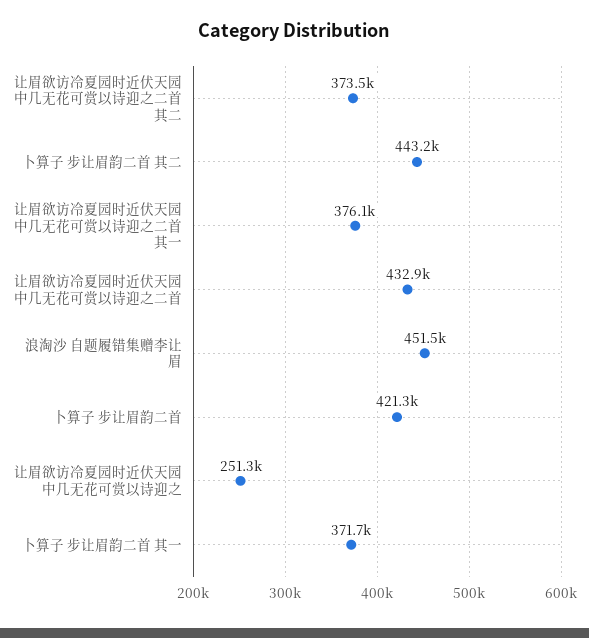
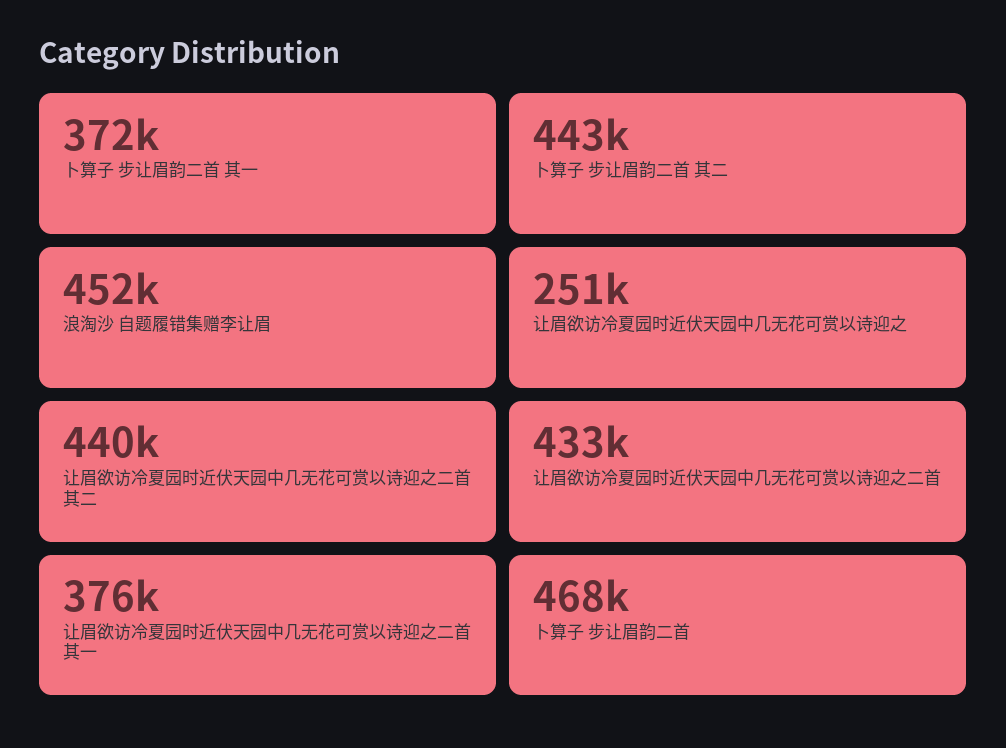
让眉欲访冷夏园时近伏天园中几无花可赏以诗迎之二首 其二: 373500 -> 440000
卜算子 步让眉韵二首: 421300 -> 468000

